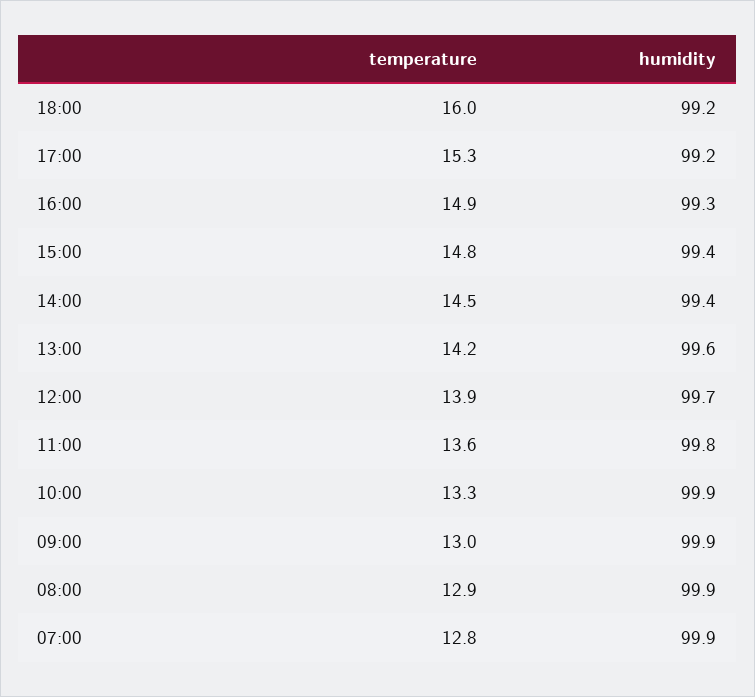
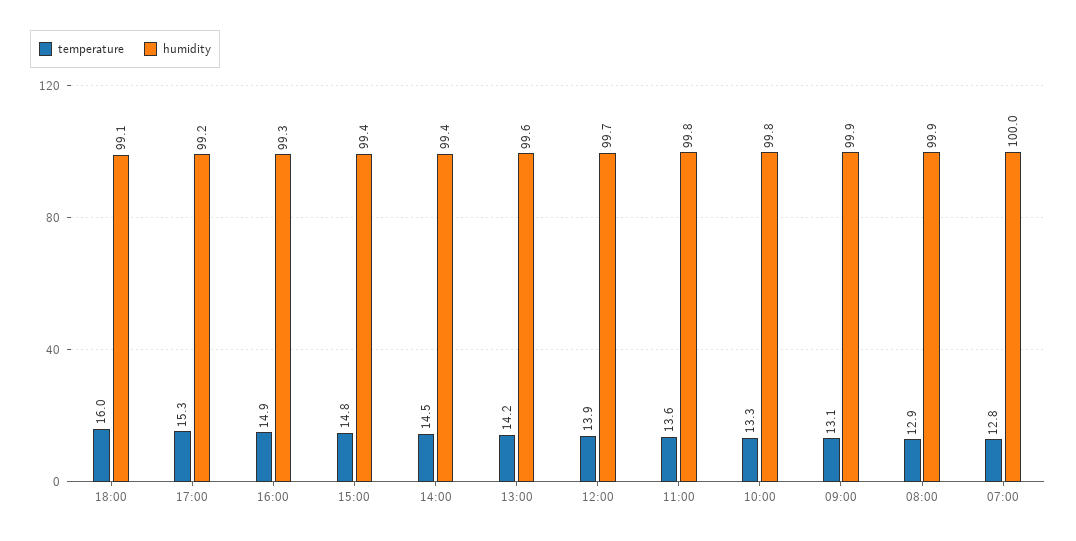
humidity, 18:00: 99.2 -> 99.1
humidity, 10:00: 99.9 -> 99.8
temperature, 09:00: 13 -> 13.1
humidity, 07:00: 99.9 -> 100

